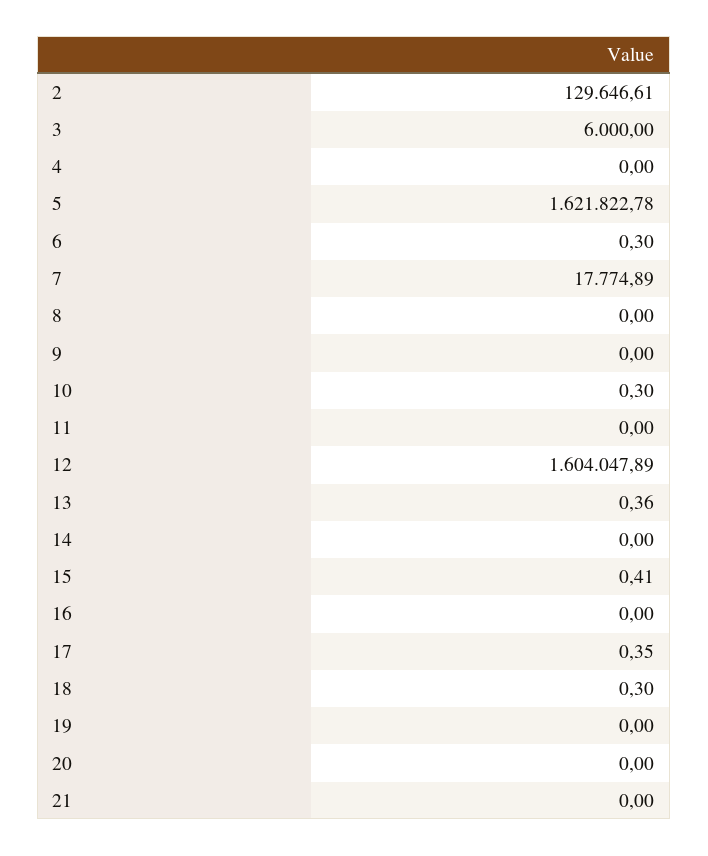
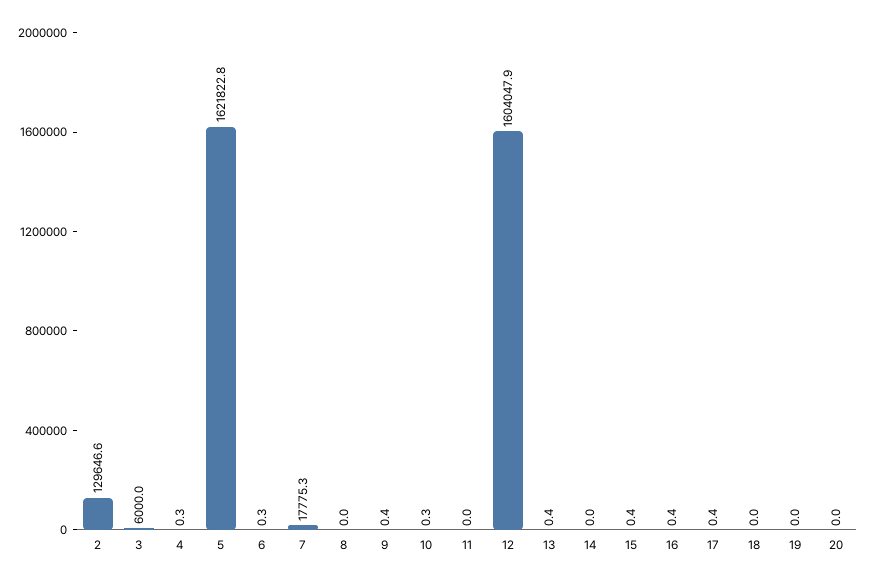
4: 0 -> 0.3
7: 17774.89 -> 17775.3
9: 0 -> 0.4
16: 0 -> 0.4
18: 0.3 -> 0
21: 0 -> none

